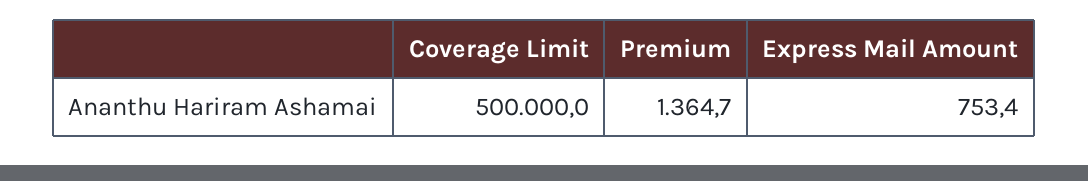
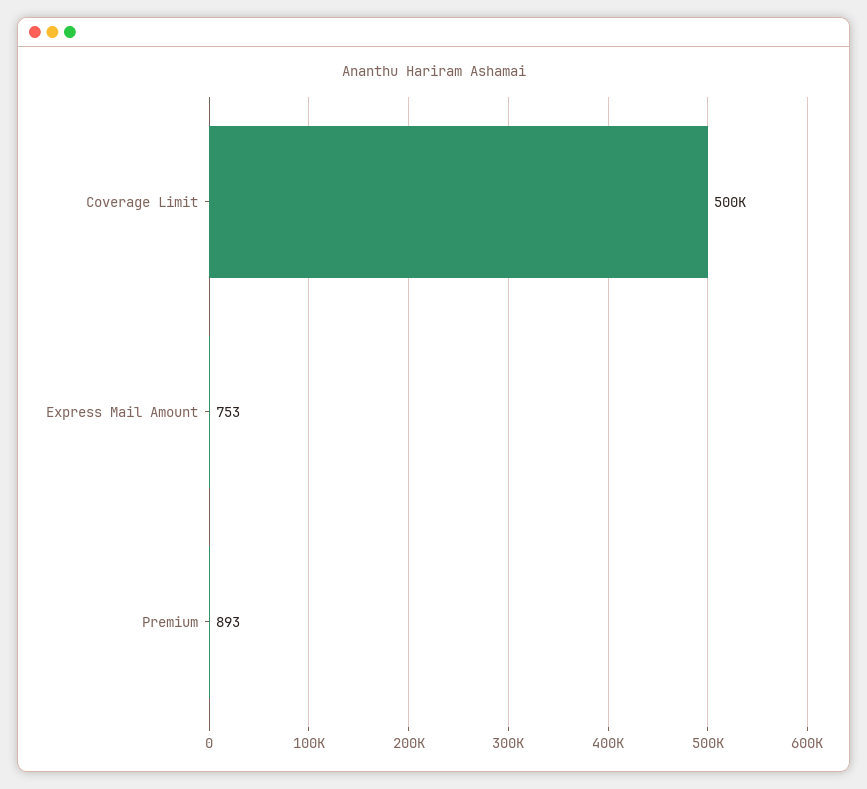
Premium: 1364.7 -> 893

